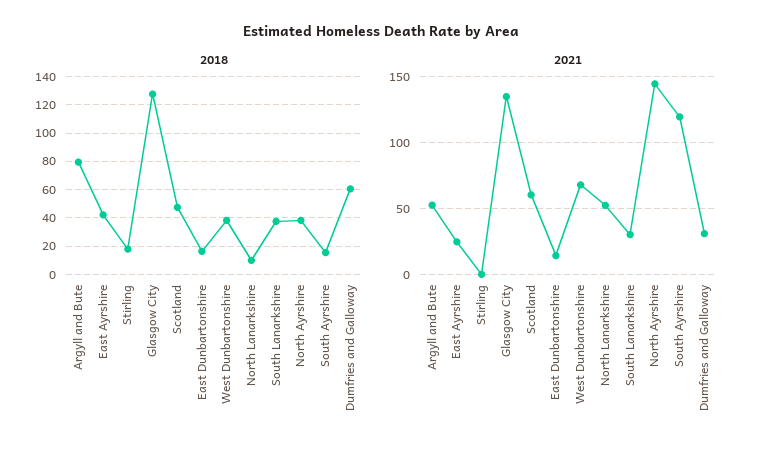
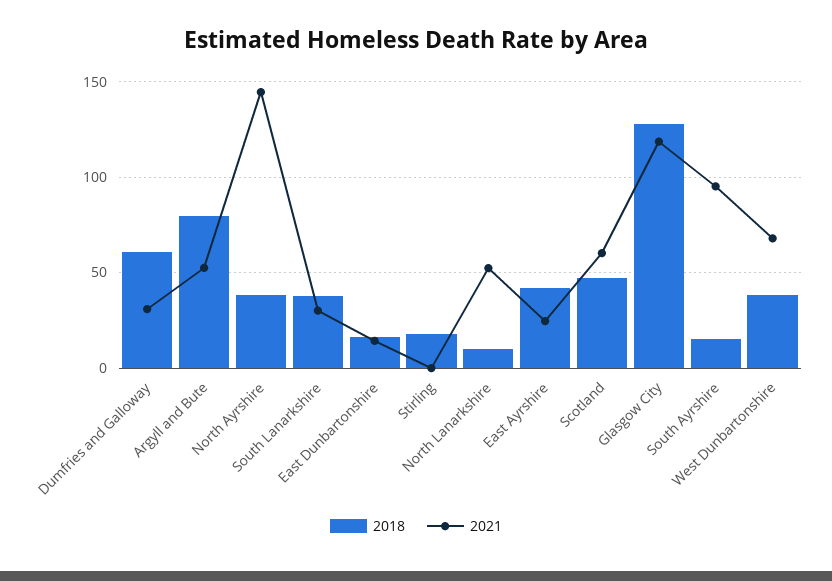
2021, Glasgow City: 135 -> 120
2021, South Ayrshire: 120 -> 95

